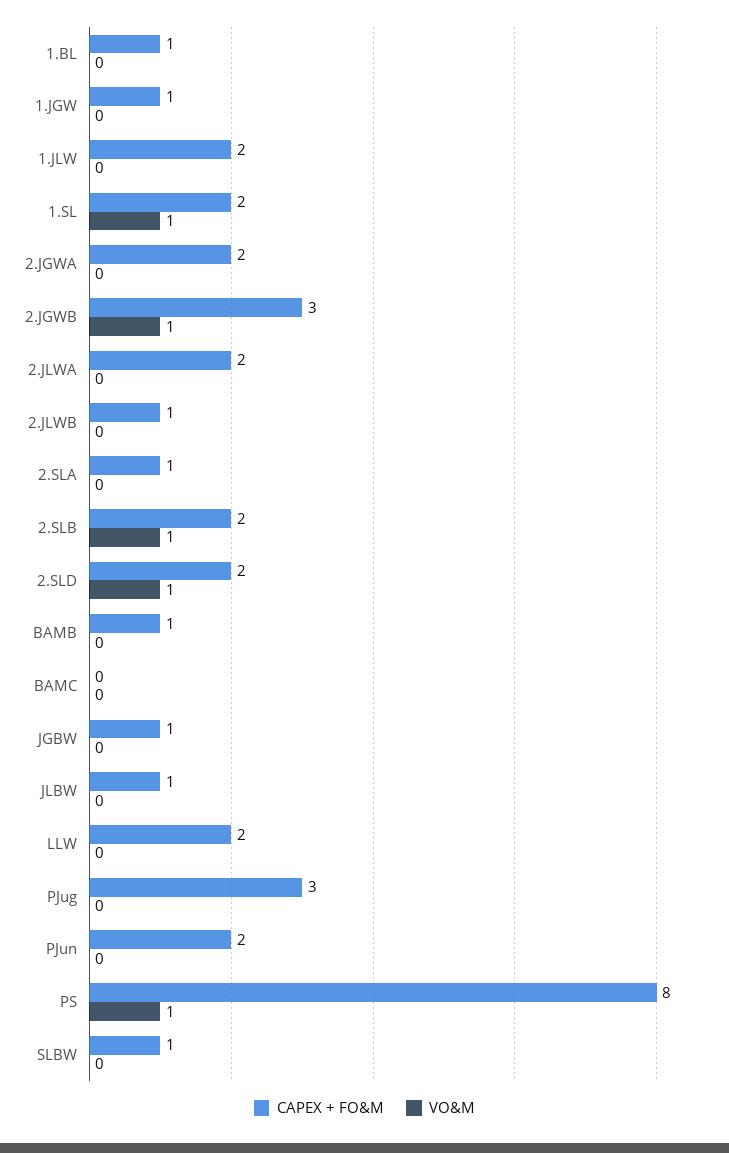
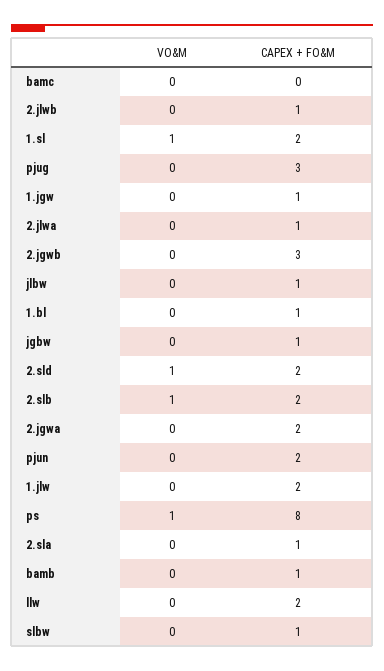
VO&M, 2.JGWB: 1 -> 0
CAPEX + FO&M, 2.JLWA: 2 -> 1

